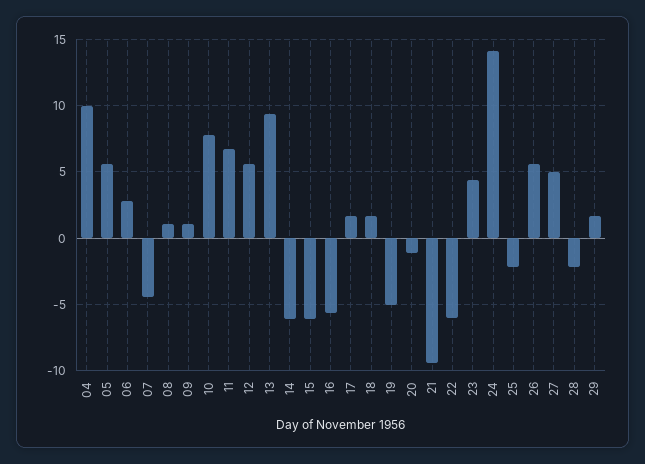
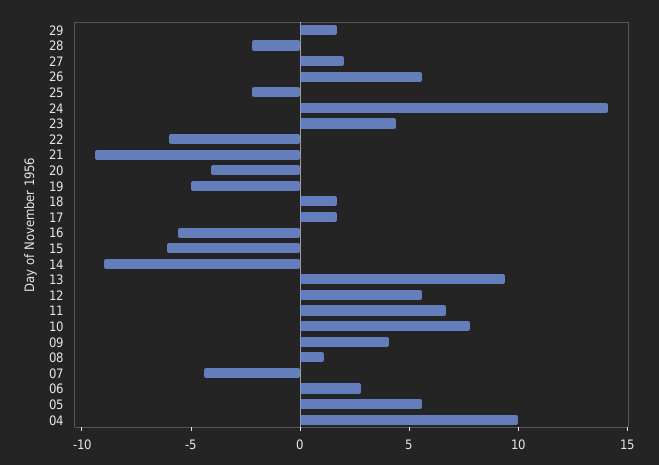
09: 1 -> 4
14: -6 -> -9
20: -1 -> -4
27: 5 -> 2

